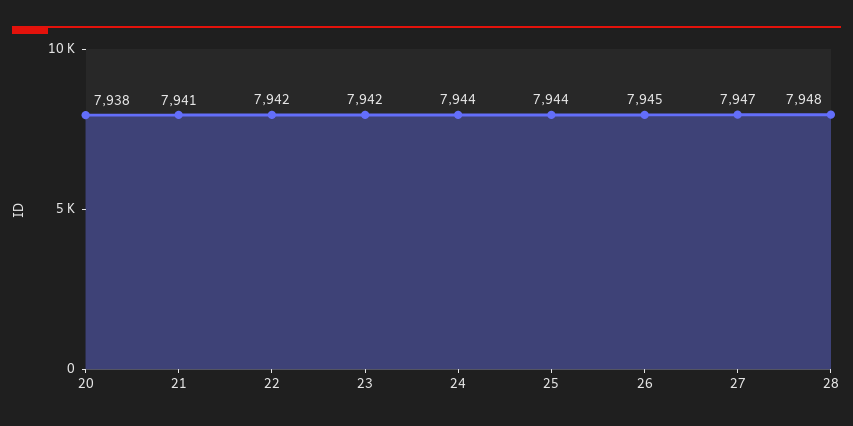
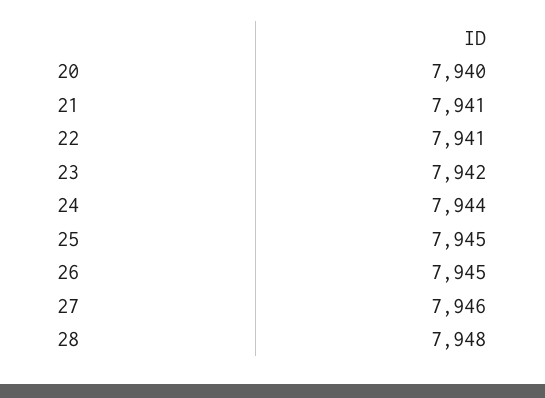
20: 7938 -> 7940
22: 7942 -> 7941
25: 7944 -> 7945
27: 7947 -> 7946

